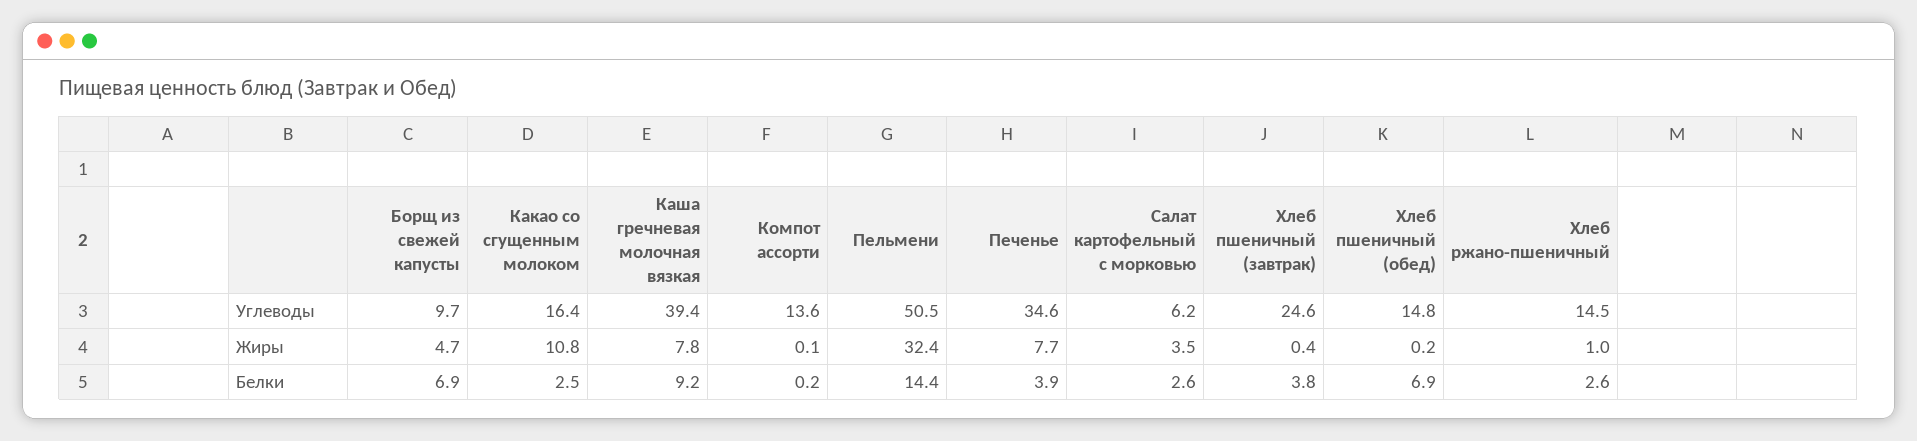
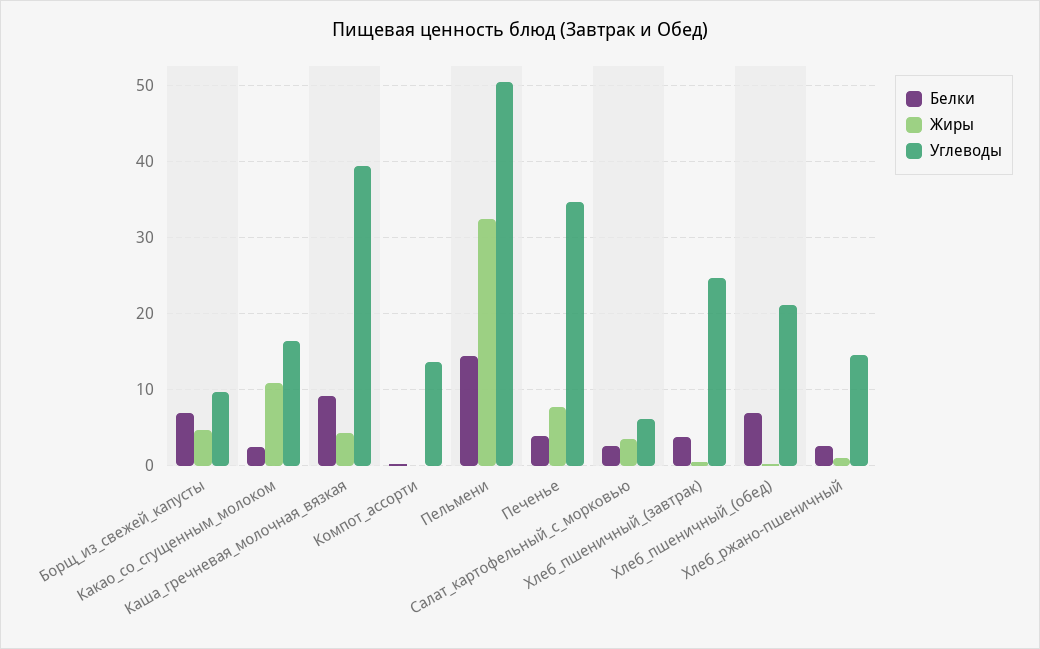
Углеводы, Хлеб пшеничный (обед): 14.8 -> 21
Жиры, Каша гречневая молочная вязкая: 7.8 -> 4

